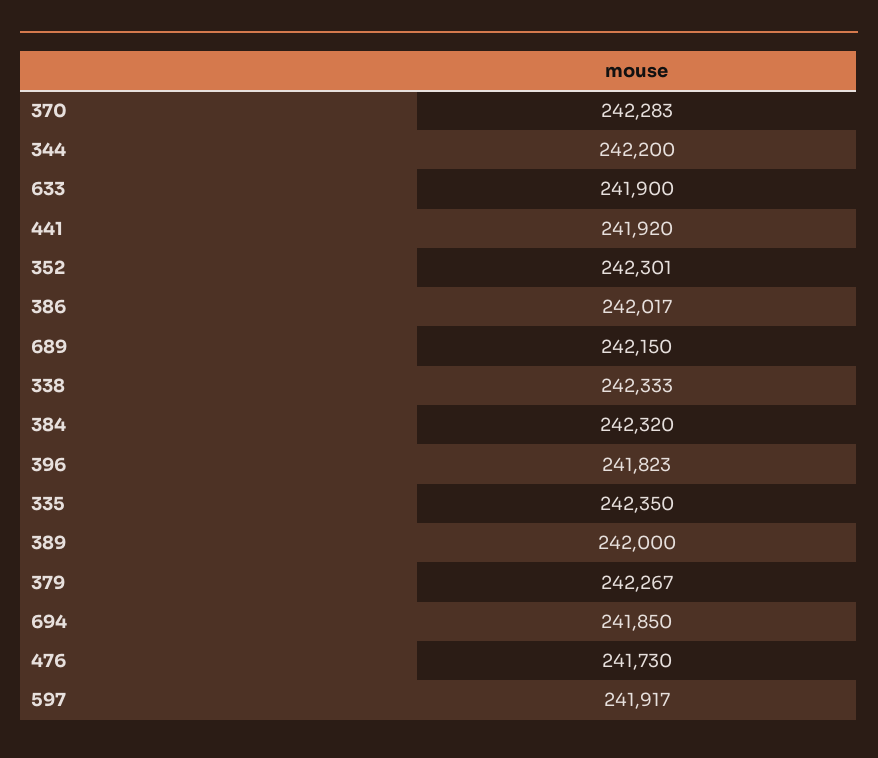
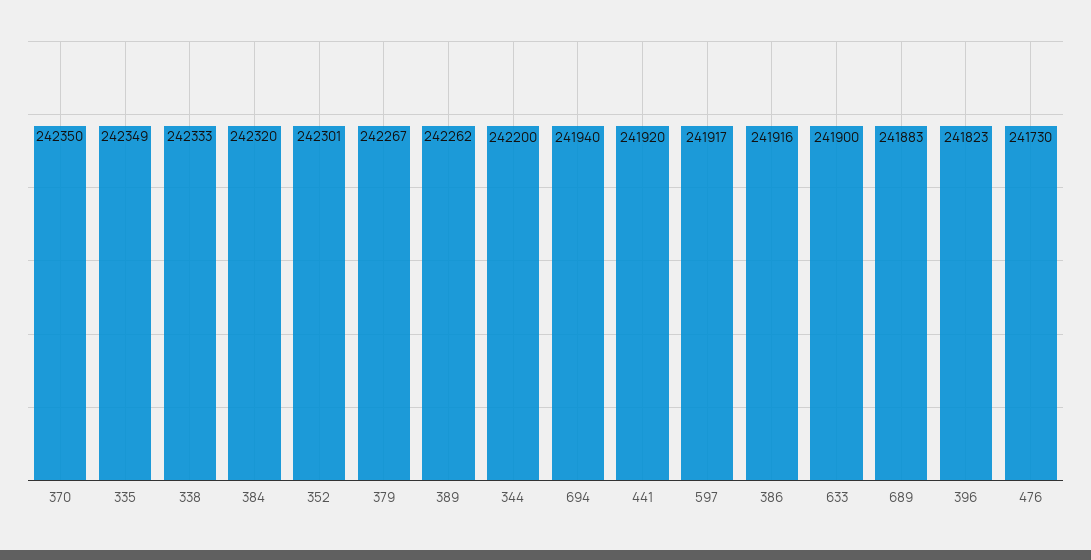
370: 242283 -> 242350
386: 242017 -> 241916
689: 242150 -> 241883
335: 242350 -> 242349
389: 242000 -> 242262
694: 241850 -> 241940

